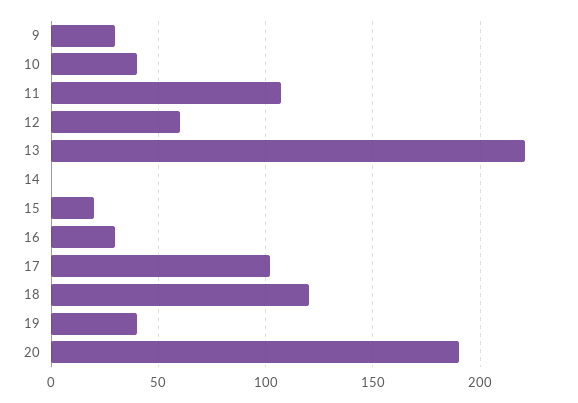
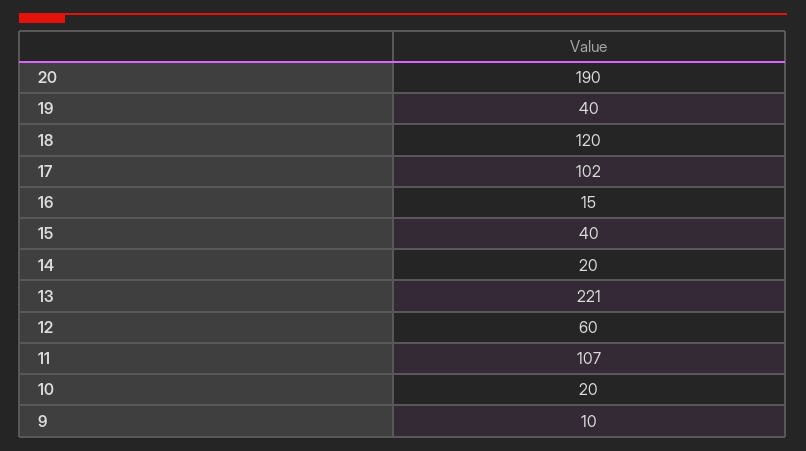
9: 30 -> 10
10: 40 -> 20
14: 0 -> 20
15: 20 -> 40
16: 30 -> 15

